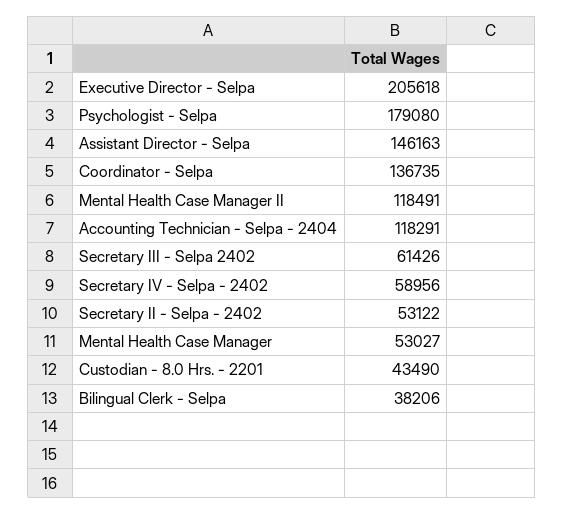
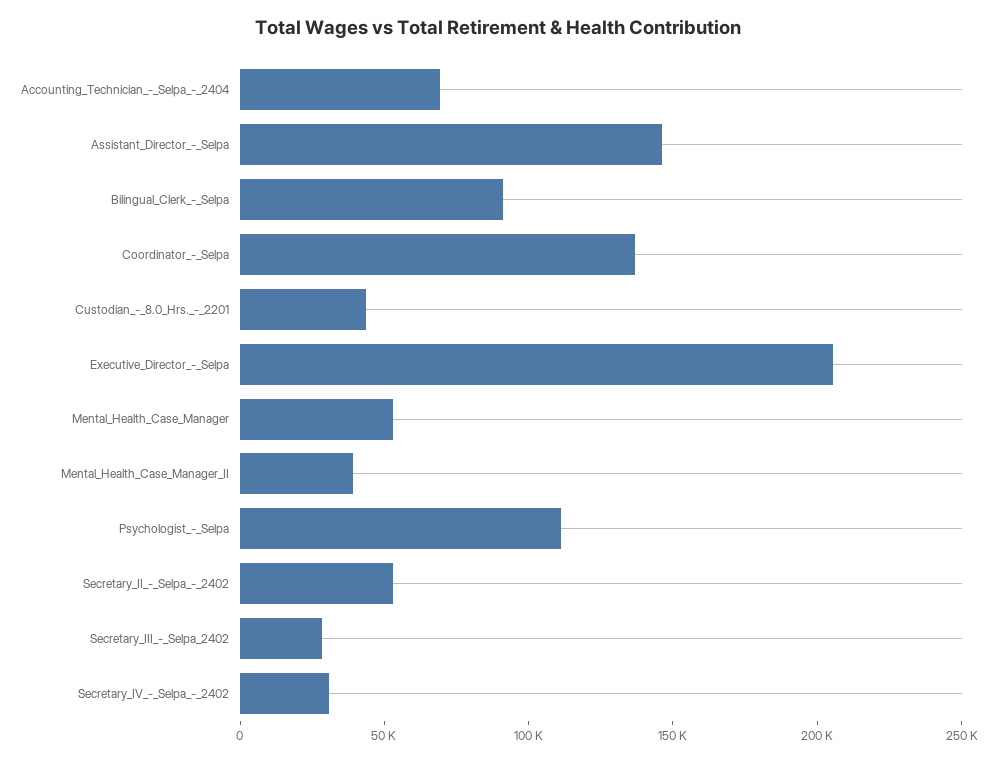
Psychologist - Selpa: 179080 -> 110000
Mental Health Case Manager II: 118491 -> 40000
Accounting Technician - Selpa - 2404: 118291 -> 70000
Secretary III - Selpa 2402: 61426 -> 30000
Secretary IV - Selpa - 2402: 58956 -> 30000
Bilingual Clerk - Selpa: 38206 -> 90000

